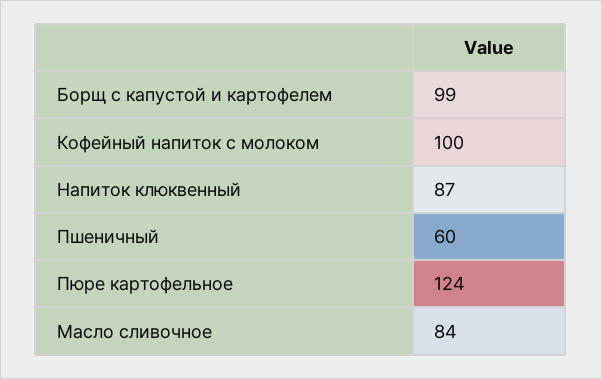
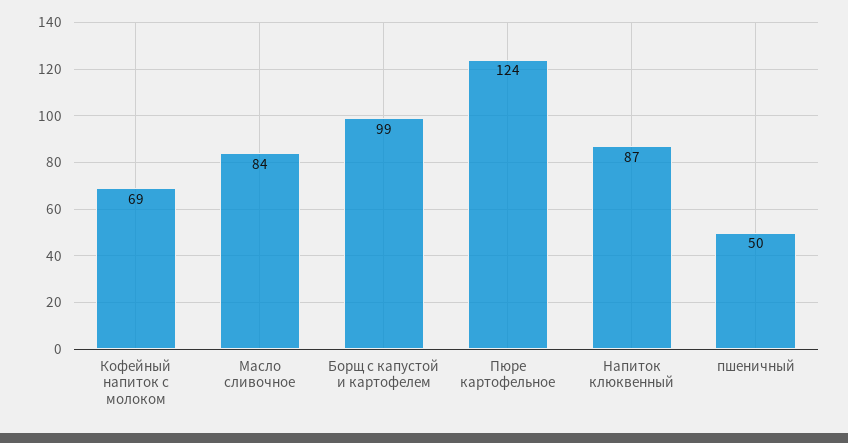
Кофейный напиток с молоком: 100 -> 69
Пшеничный: 60 -> 50

